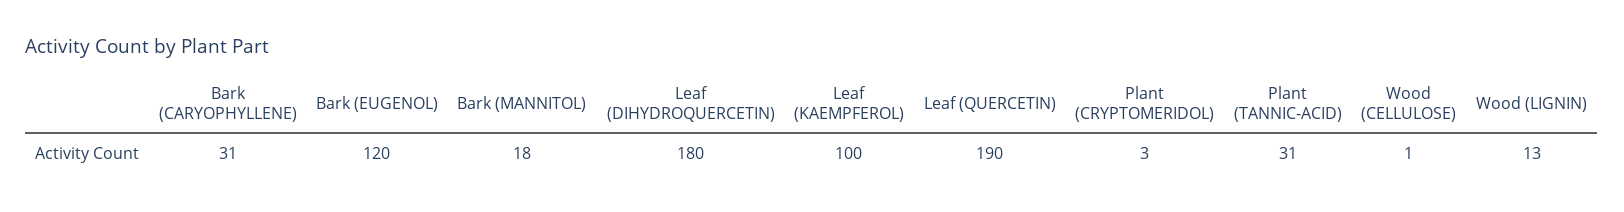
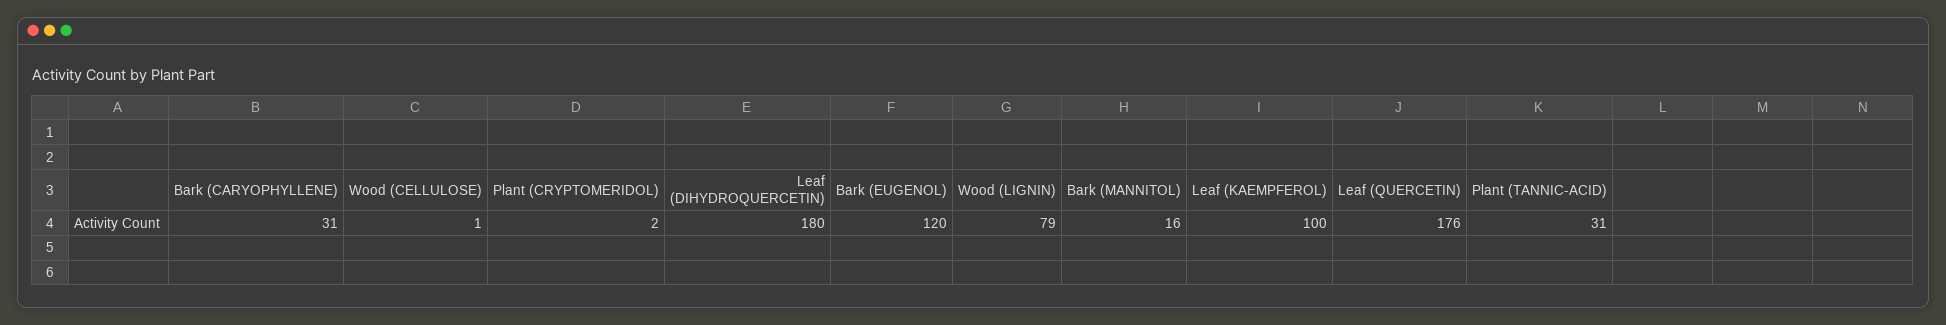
Bark (MANNITOL): 18 -> 16
Leaf (QUERCETIN): 190 -> 176
Plant (CRYPTOMERIDOL): 3 -> 2
Wood (LIGNIN): 13 -> 79

